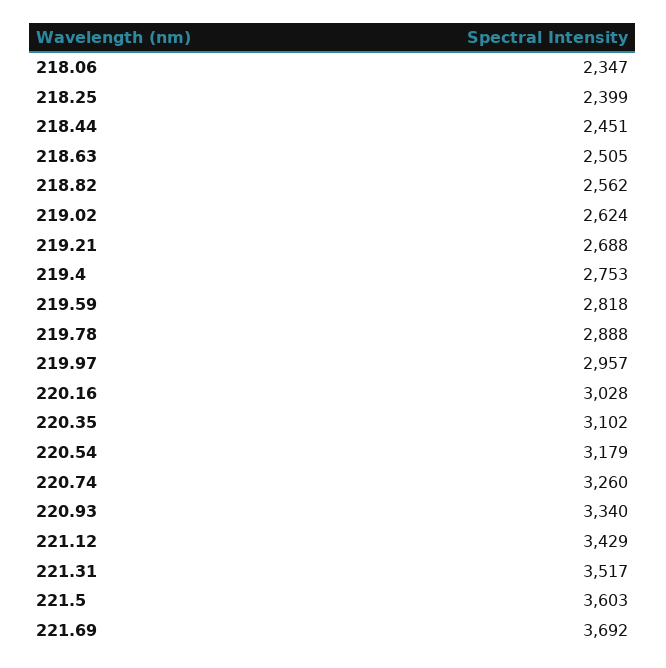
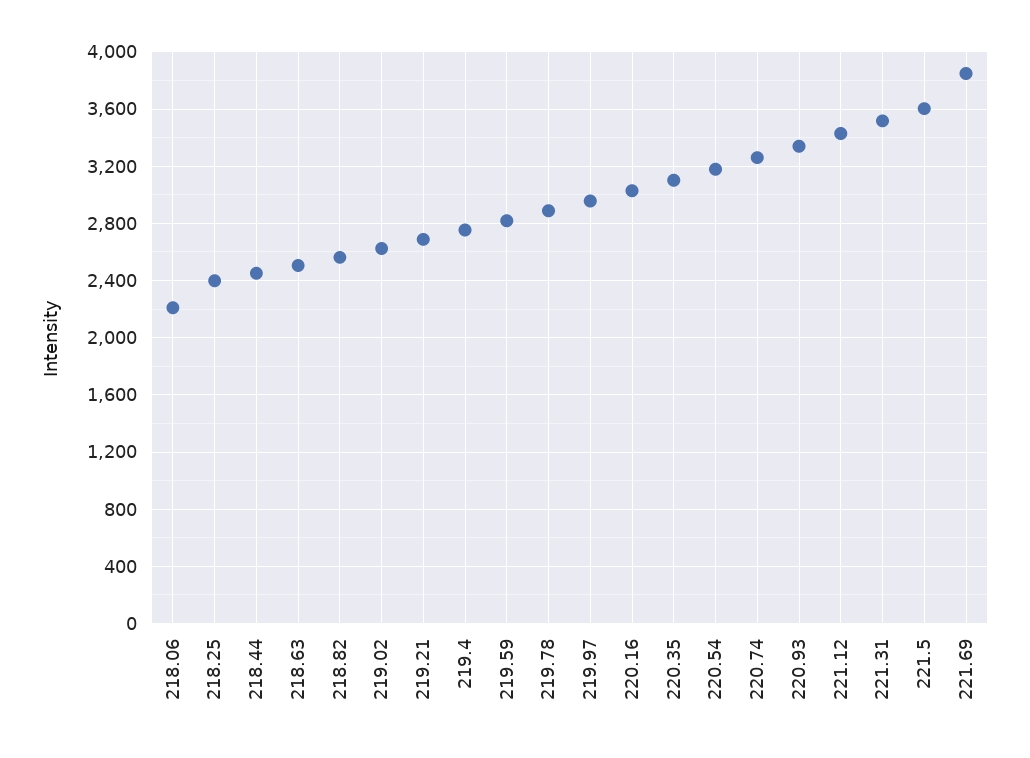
218.06: 2347 -> 2200
221.69: 3692 -> 3850

